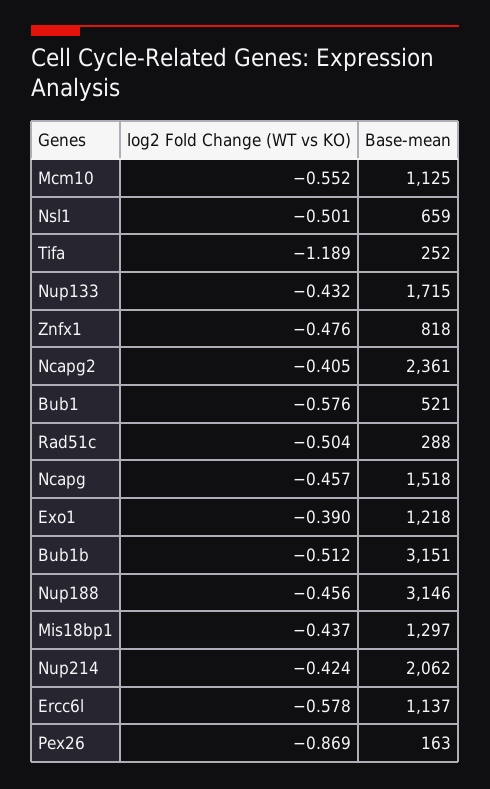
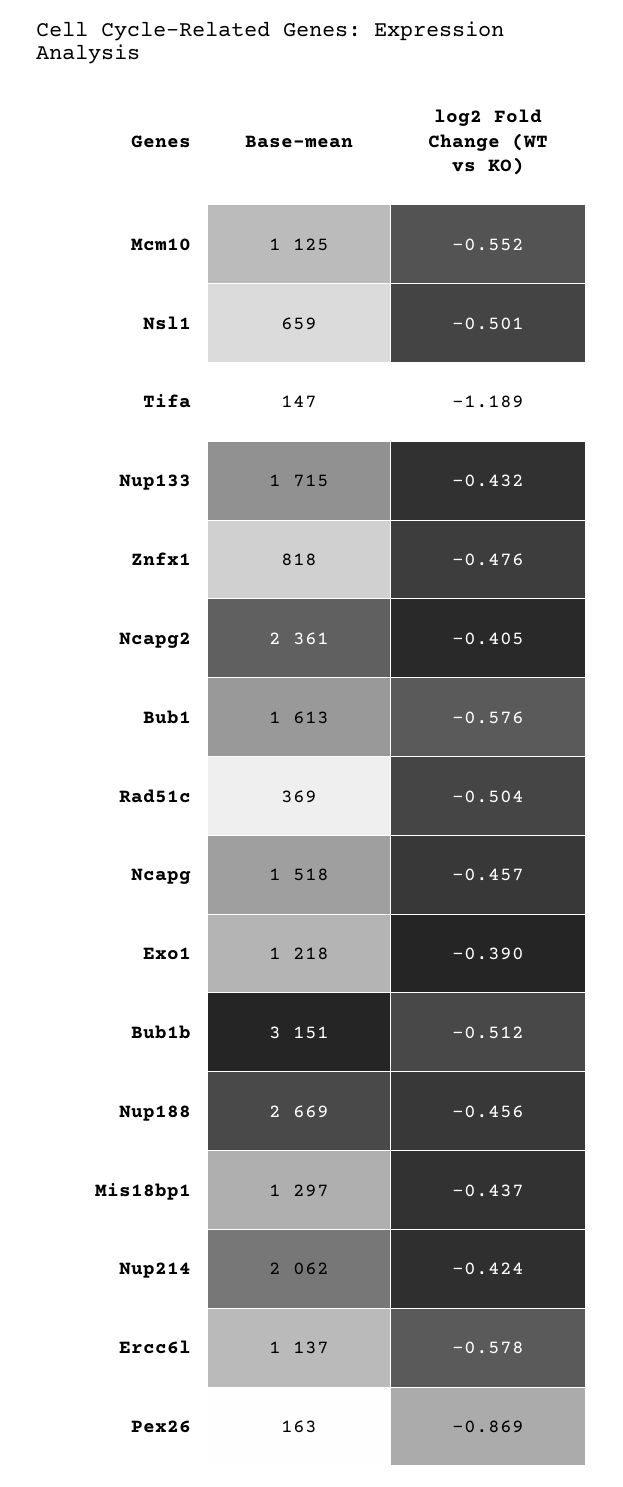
Base-mean, Tifa: 252 -> 147
Base-mean, Bub1: 521 -> 1613
Base-mean, Rad51c: 288 -> 369
Base-mean, Nup188: 3146 -> 2669

